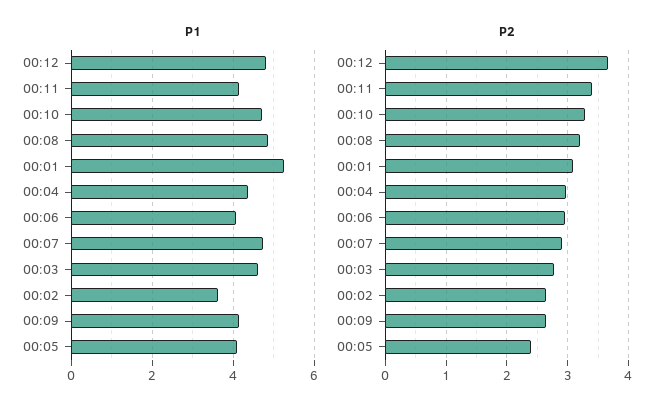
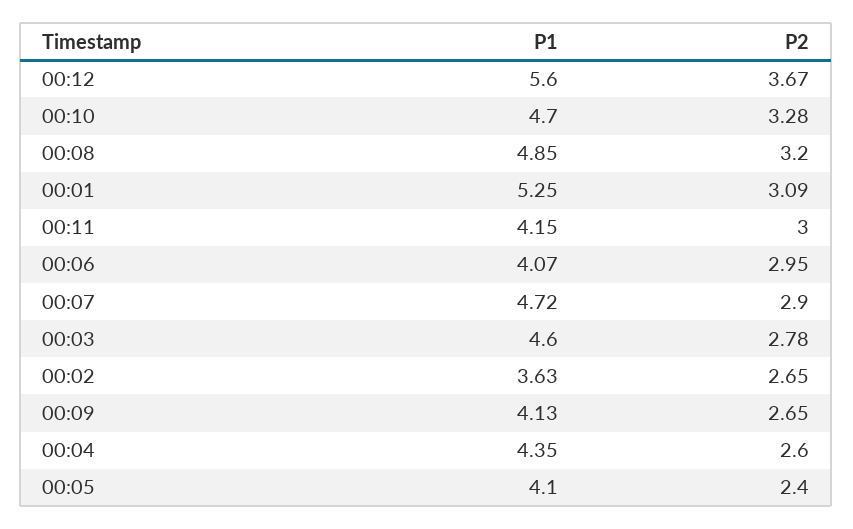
P1, 00:12: 4.8 -> 5.6
P2, 00:11: 3.4 -> 3
P2, 00:04: 3 -> 2.6

